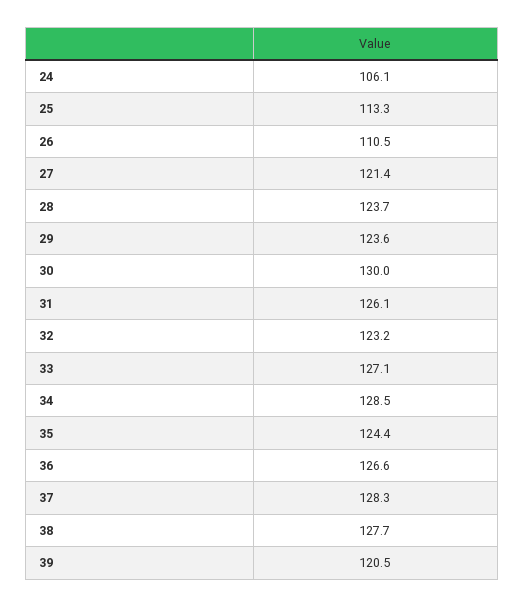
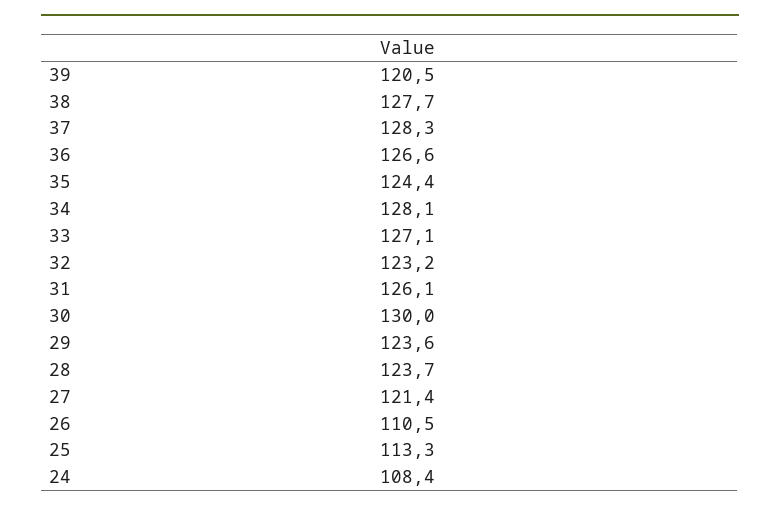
24: 106.1 -> 108.4
34: 128.5 -> 128.1

